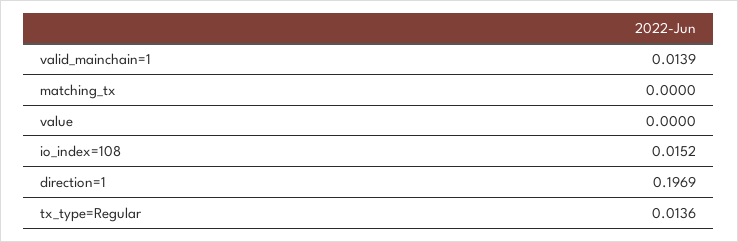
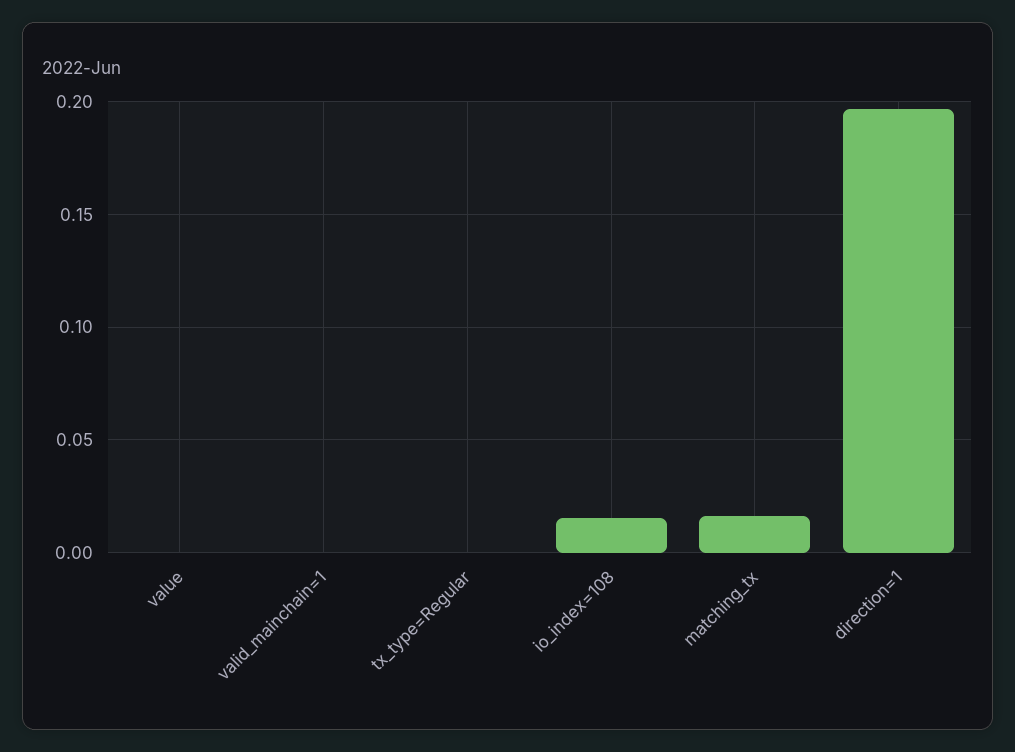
valid_mainchain=1: 0.0139 -> 0
matching_tx: 0 -> 0.015
tx_type=Regular: 0.0136 -> 0

